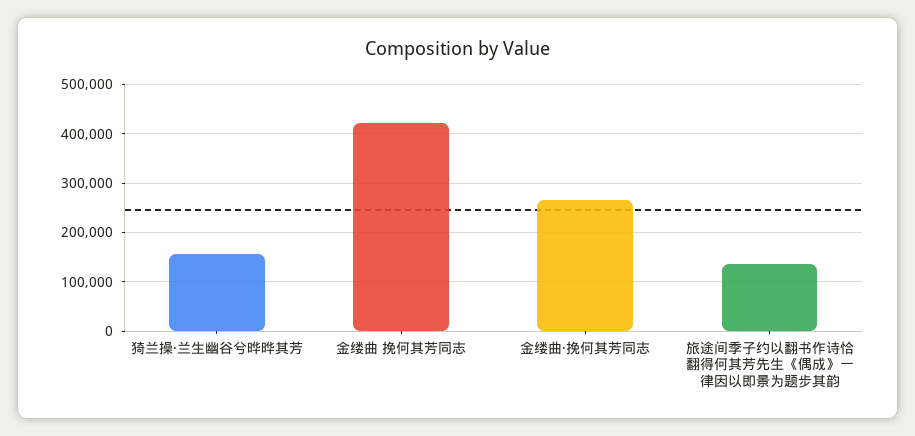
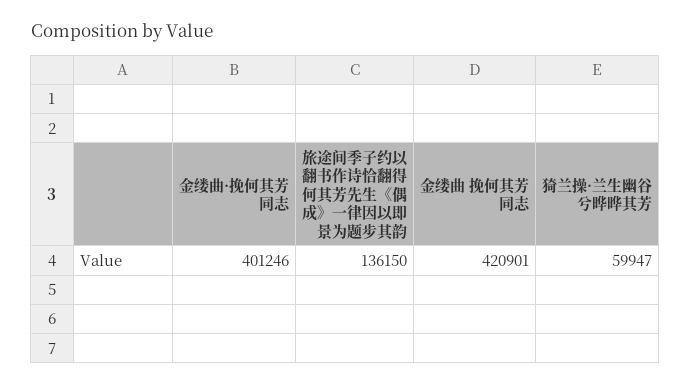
猗兰操·兰生幽谷兮晔晔其芳: 160000 -> 59947
金缕曲·挽何其芳同志: 260000 -> 401246

